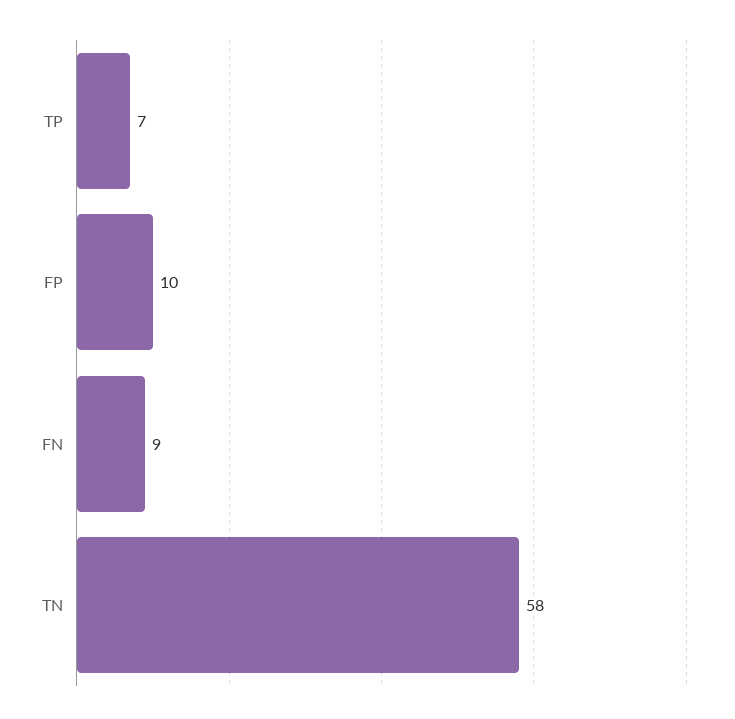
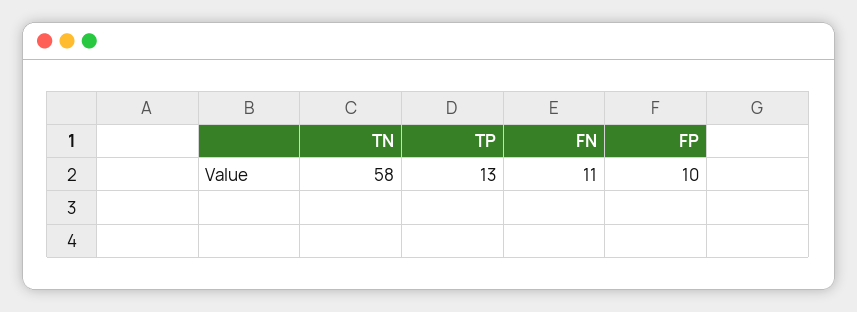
TP: 7 -> 13
FN: 9 -> 11

